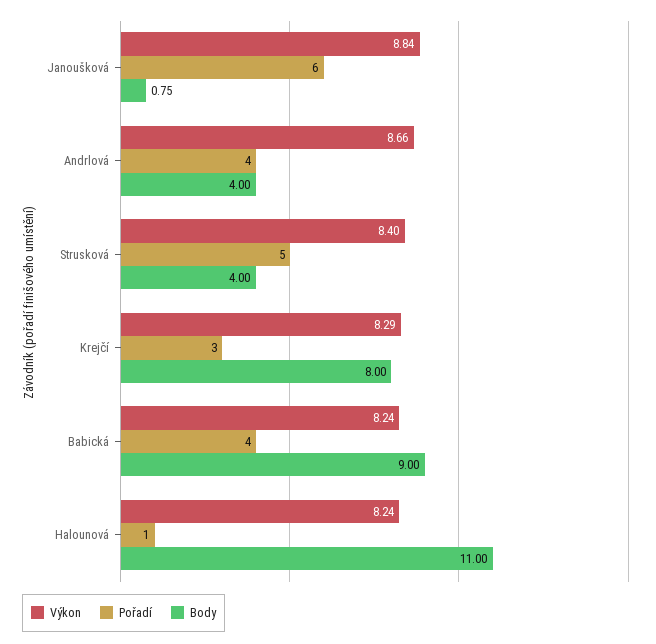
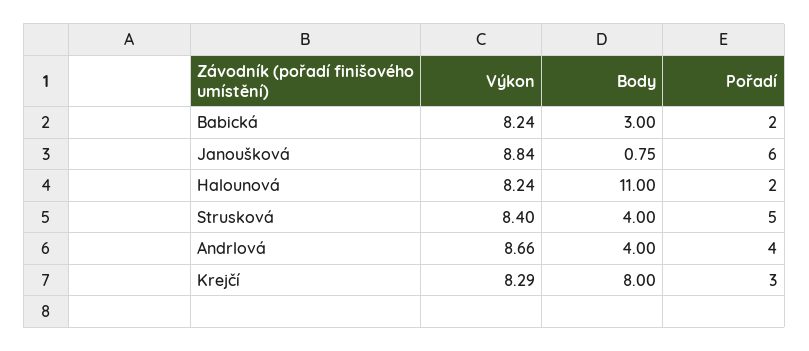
Pořadí, Babická: 4 -> 2
Body, Babická: 9 -> 3
Pořadí, Halounová: 1 -> 2

